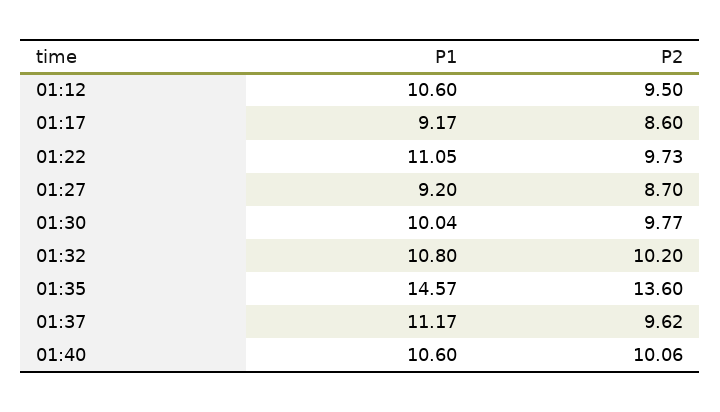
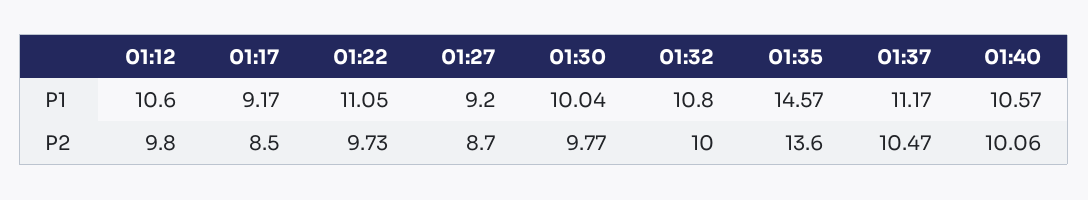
P2, 01:12: 9.5 -> 9.8
P2, 01:17: 8.6 -> 8.5
P2, 01:32: 10.2 -> 10
P2, 01:37: 9.62 -> 10.47
P1, 01:40: 10.6 -> 10.57

